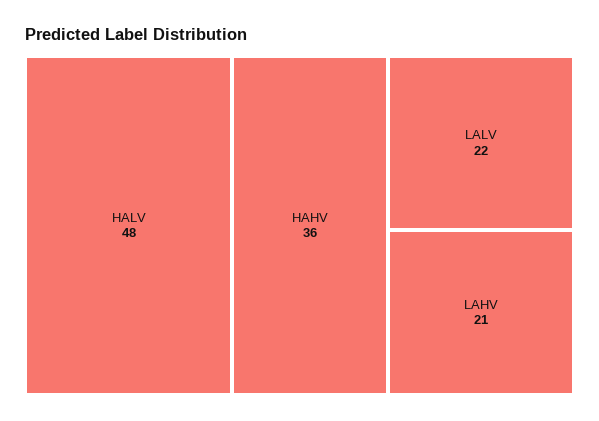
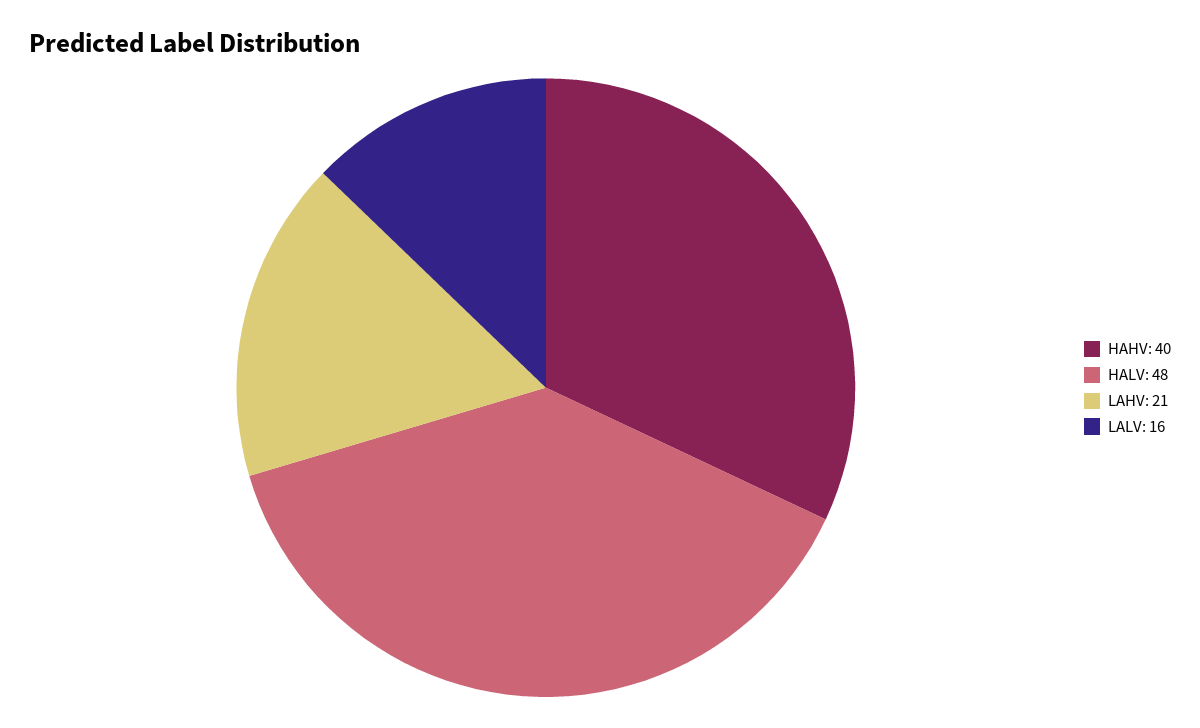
HAHV: 36 -> 40
LALV: 22 -> 16

